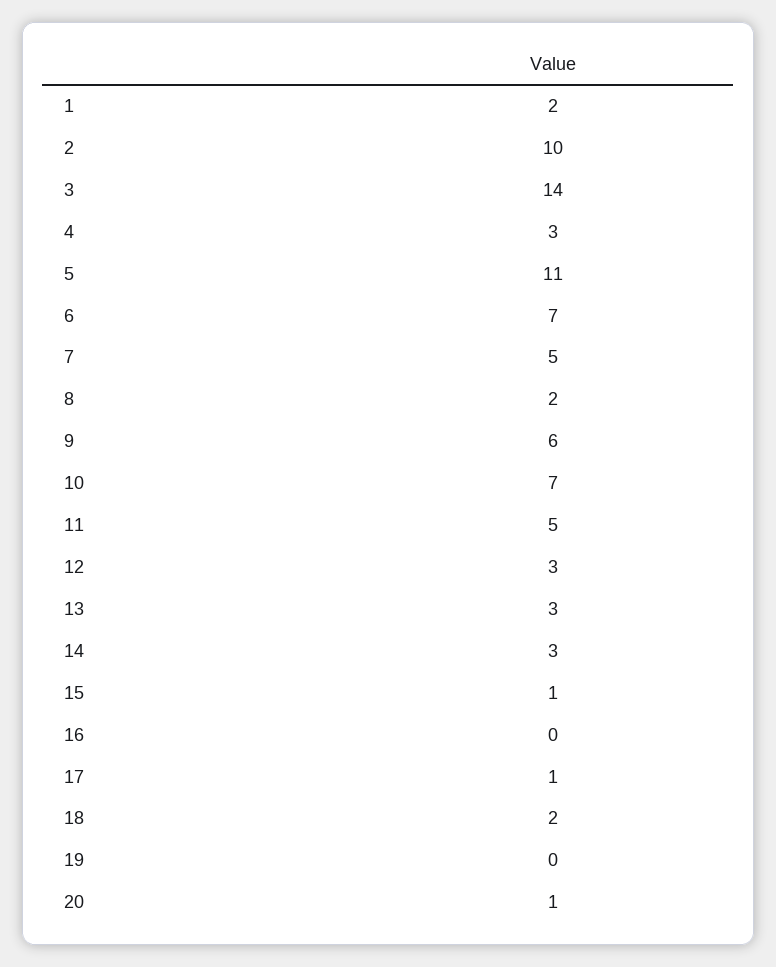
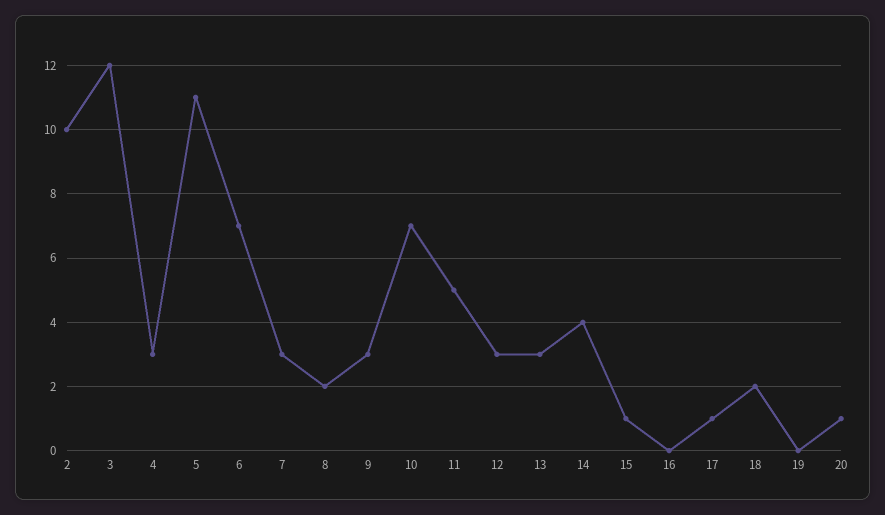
1: 2 -> none
3: 14 -> 12
7: 5 -> 3
9: 6 -> 3
14: 3 -> 4

